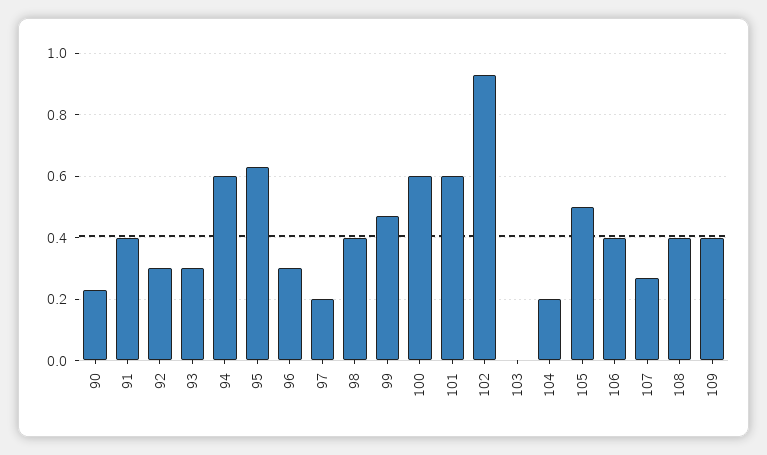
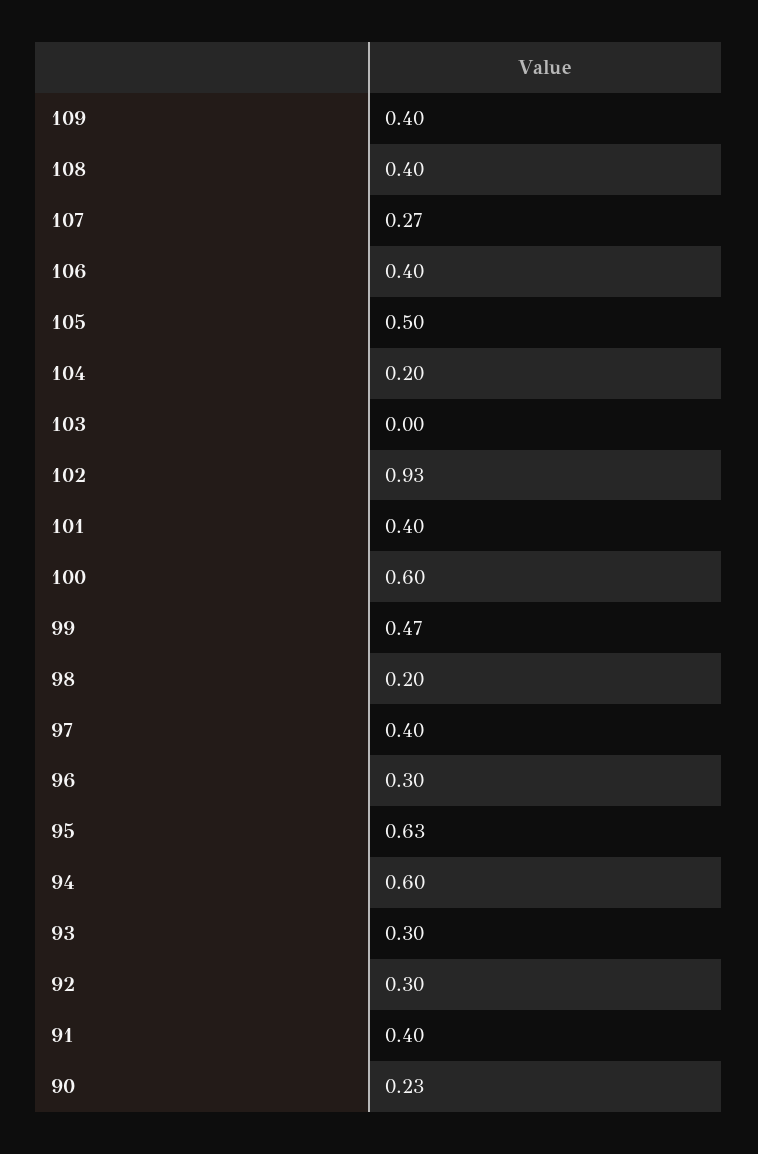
97: 0.2 -> 0.4
98: 0.4 -> 0.2
101: 0.6 -> 0.4

